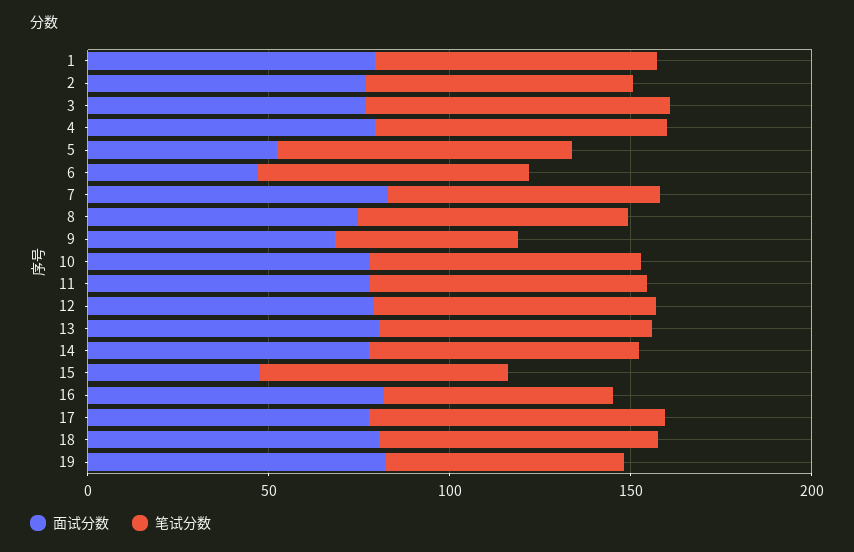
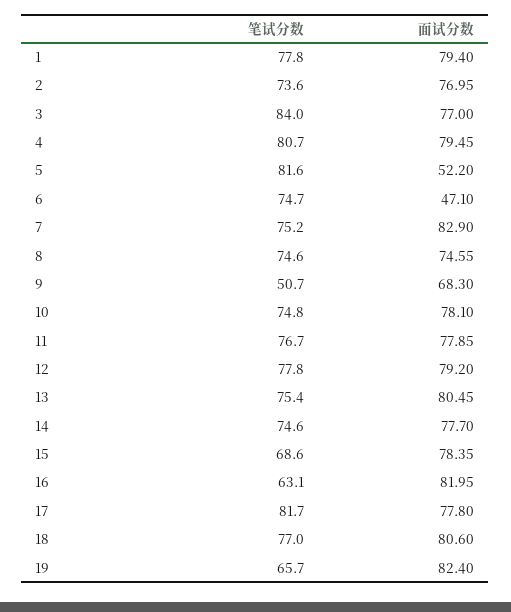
面试分数, 15: 50 -> 78.35

